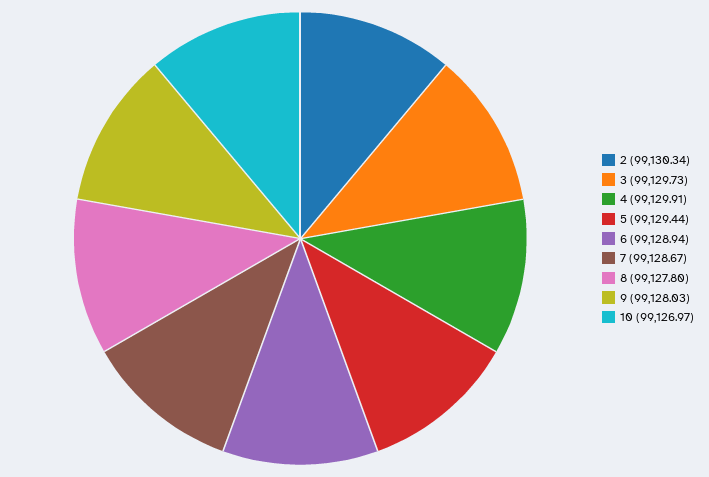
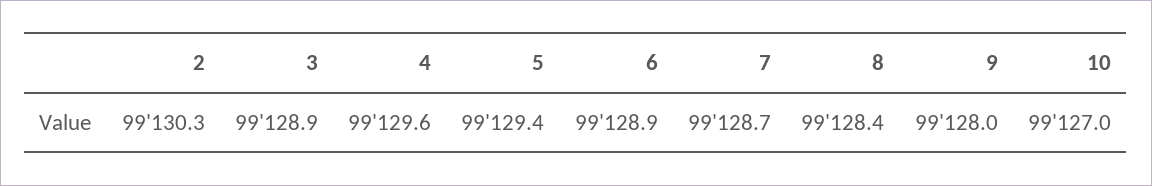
3: 99129.73 -> 99128.9
4: 99129.91 -> 99129.6
8: 99127.8 -> 99128.4

